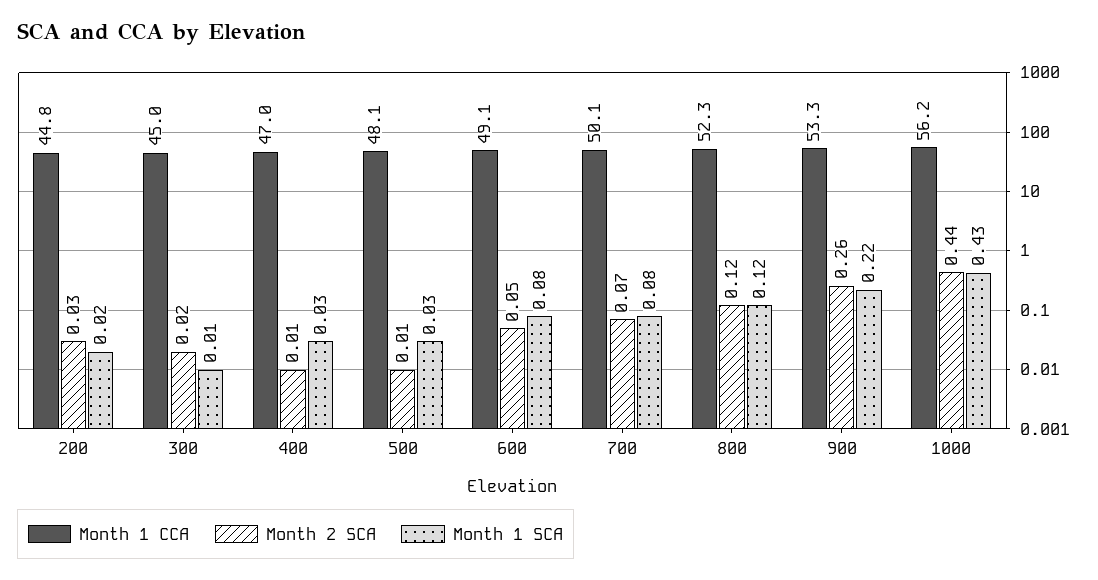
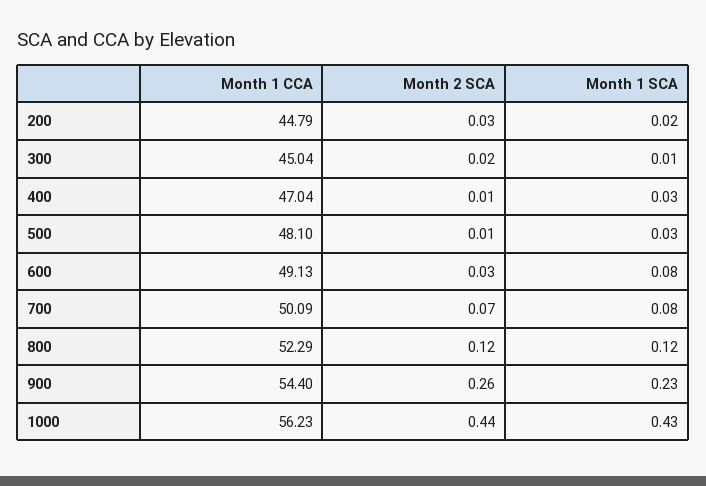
Month 2 SCA, 600: 0.05 -> 0.03
Month 1 CCA, 900: 53.3 -> 54.4
Month 1 SCA, 900: 0.22 -> 0.23

